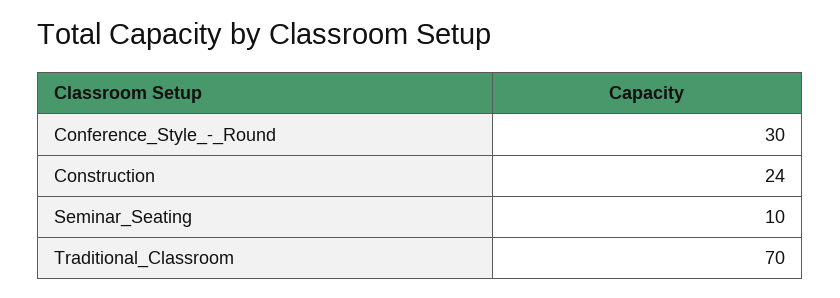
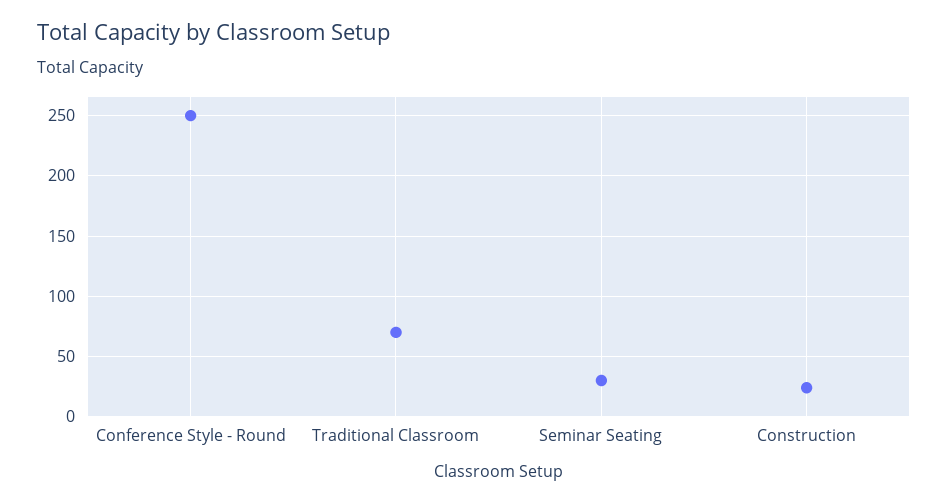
Conference_Style_-_Round: 30 -> 250
Seminar_Seating: 10 -> 30

